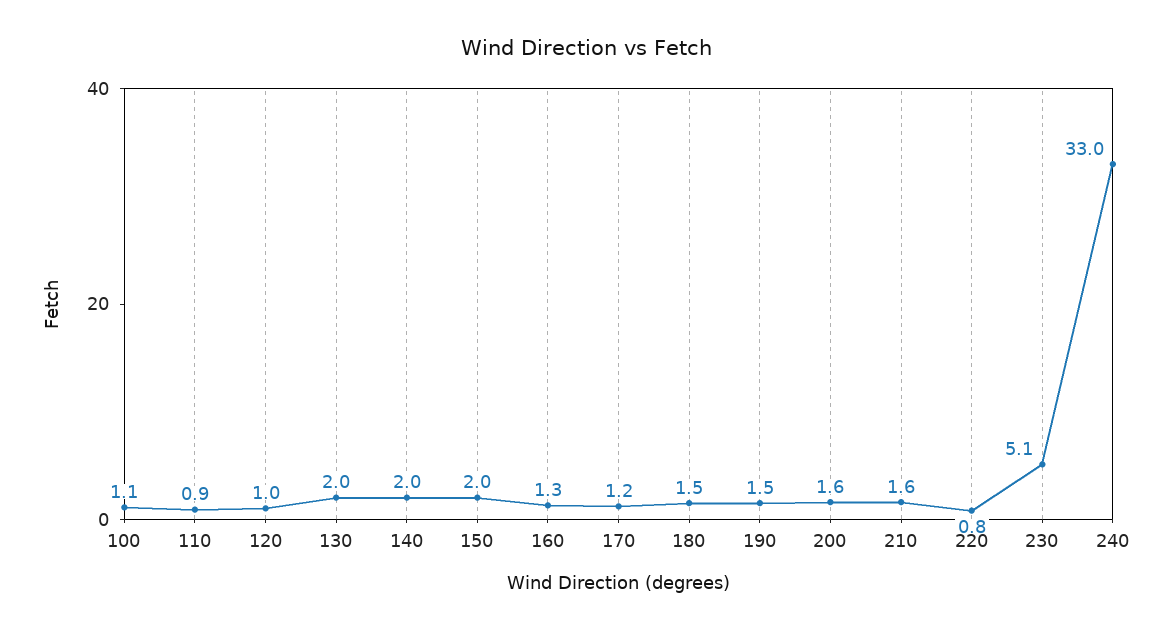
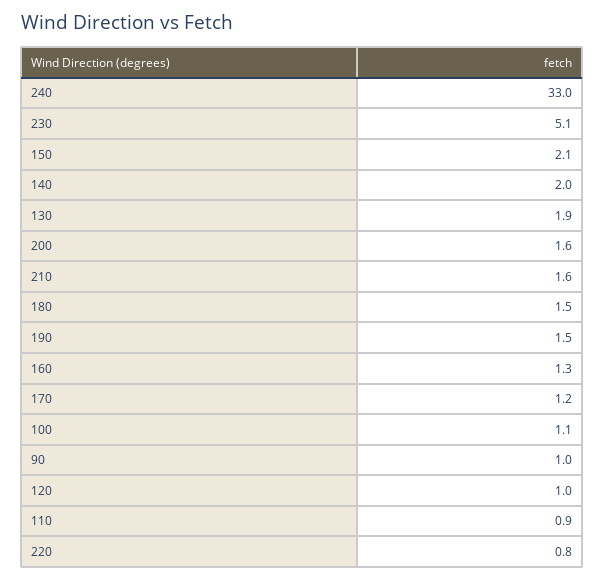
130: 2 -> 1.9
150: 2 -> 2.1
90: none -> 1

